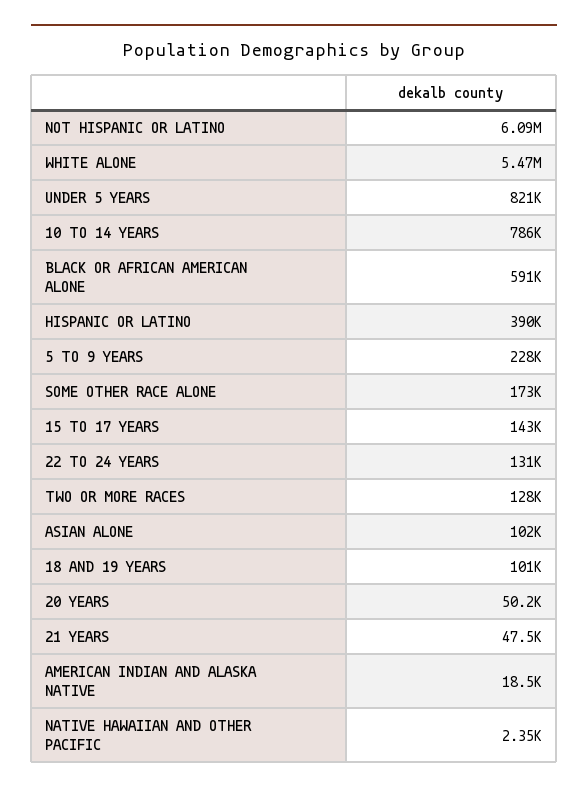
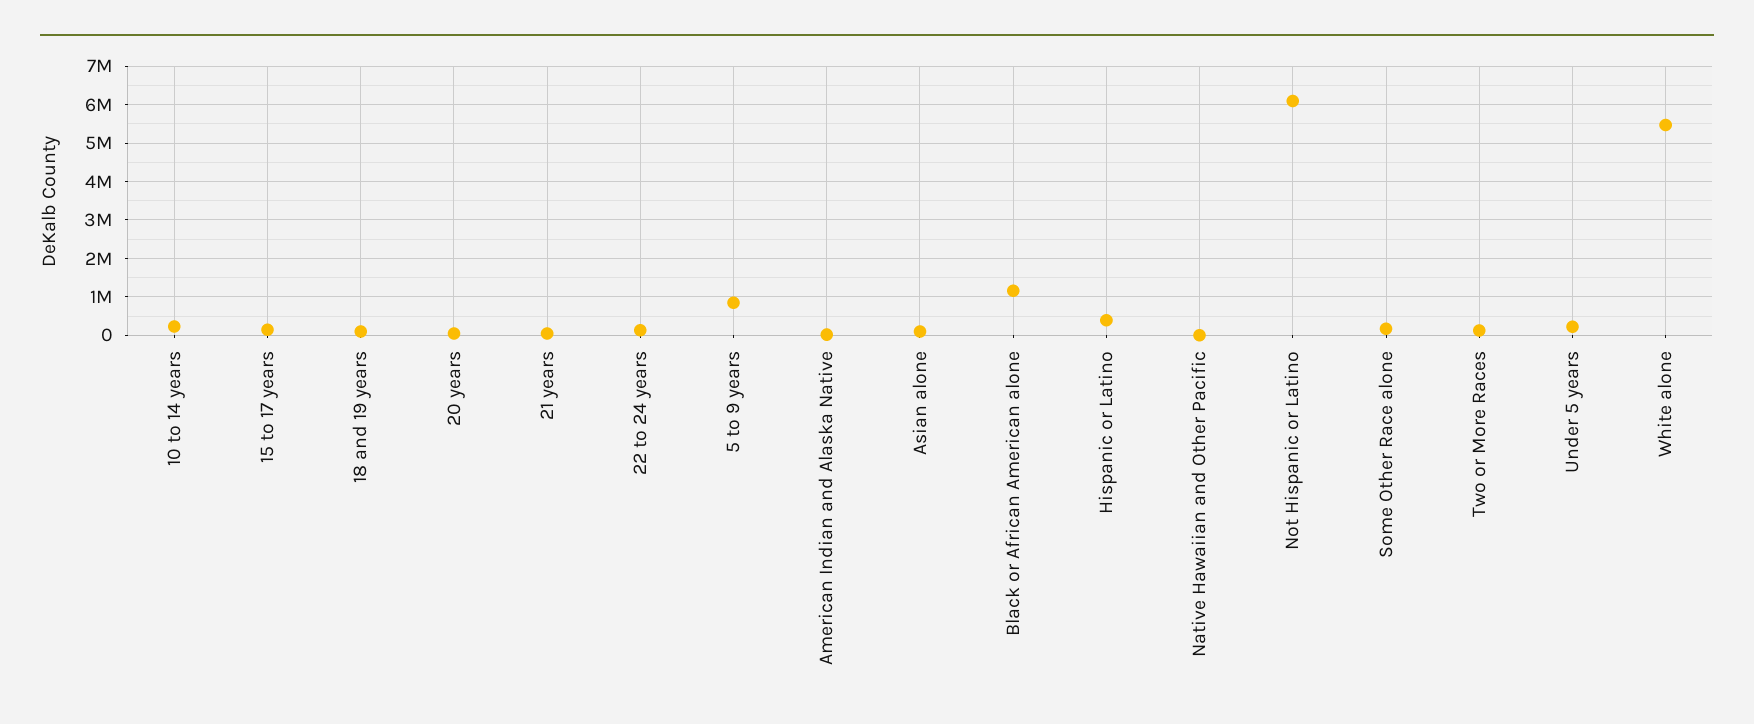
UNDER 5 YEARS: 821000 -> 200000
10 TO 14 YEARS: 786000 -> 200000
BLACK OR AFRICAN AMERICAN ALONE: 591000 -> 1200000
5 TO 9 YEARS: 228000 -> 800000

